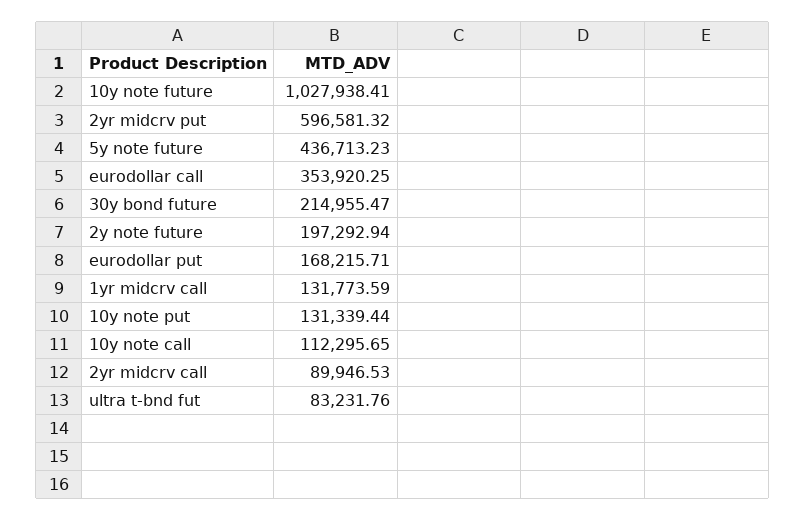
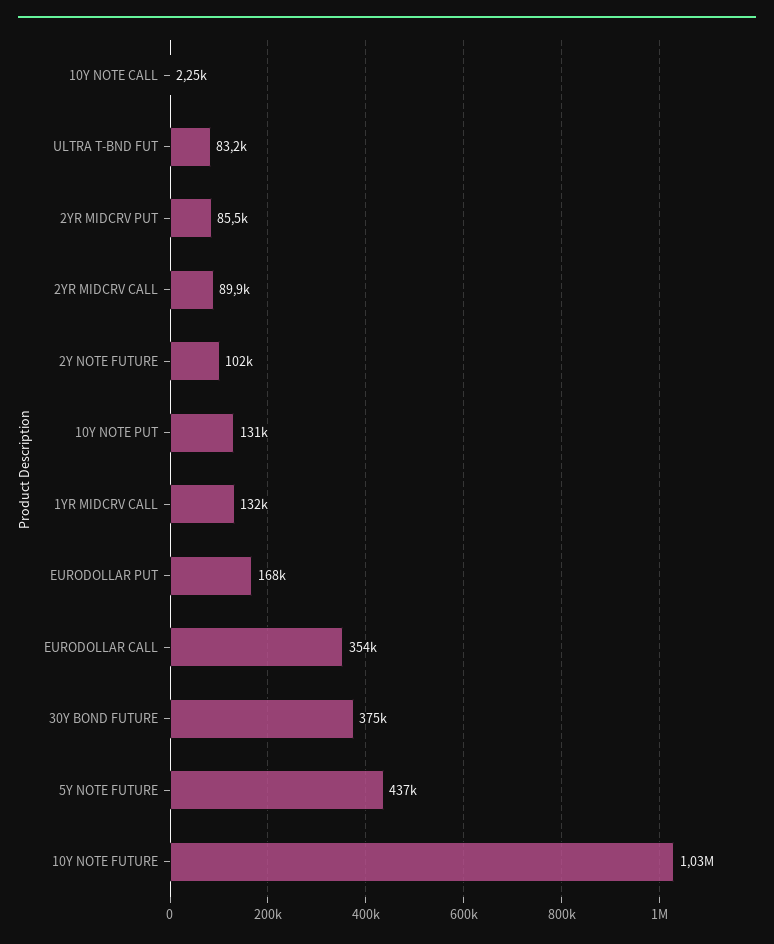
2yr midcrv put: 596581.32 -> 85500
30y bond future: 214955.47 -> 375000
2y note future: 197292.94 -> 102000
10y note call: 112295.65 -> 2250

